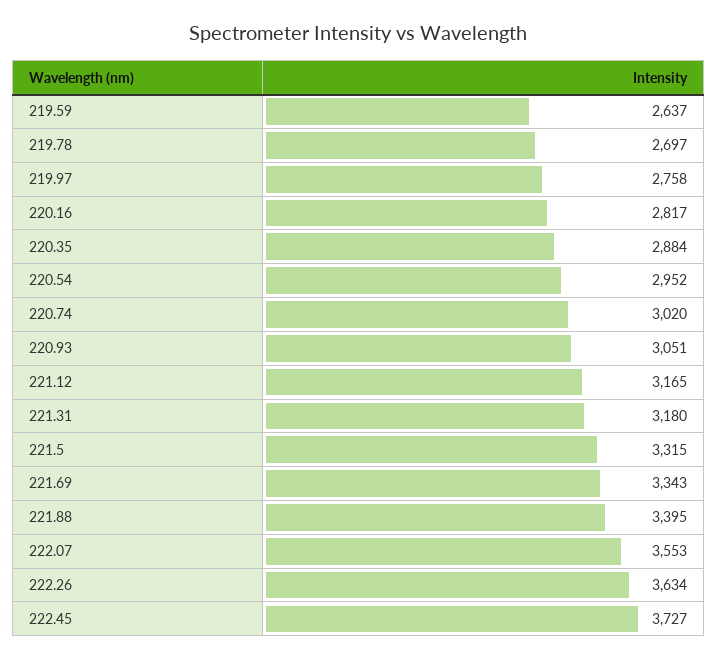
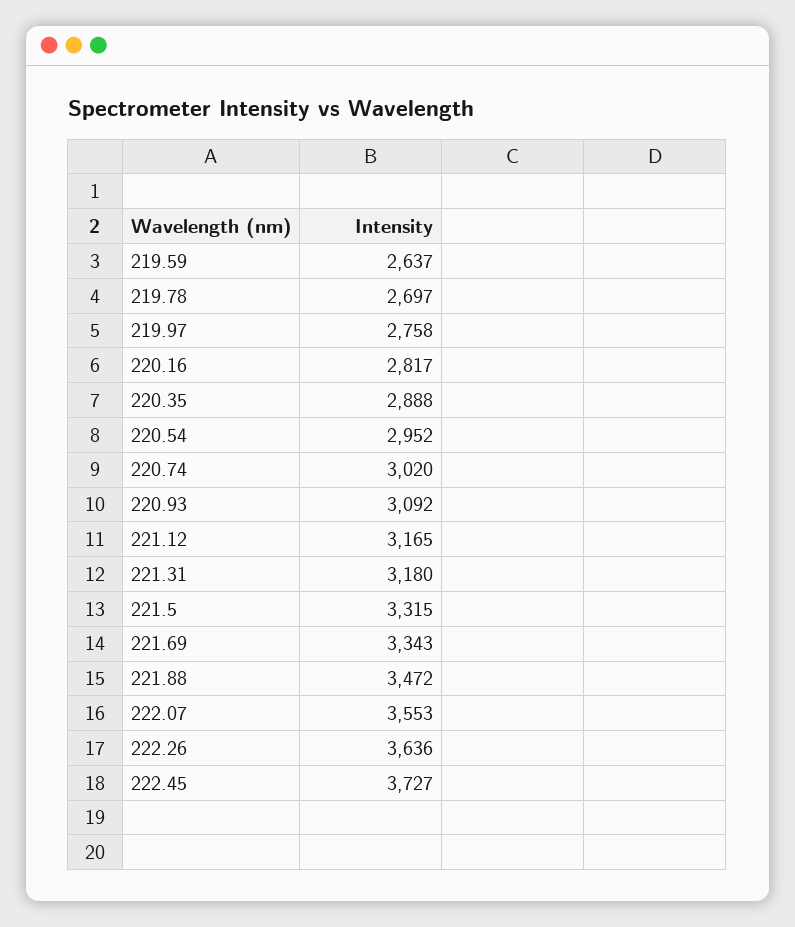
220.35: 2884 -> 2888
220.93: 3051 -> 3092
221.88: 3395 -> 3472
222.26: 3634 -> 3636

